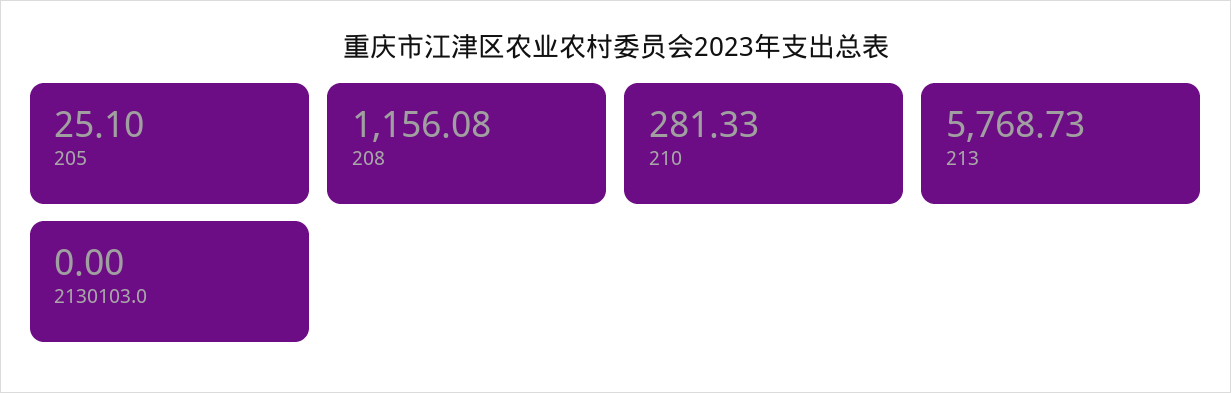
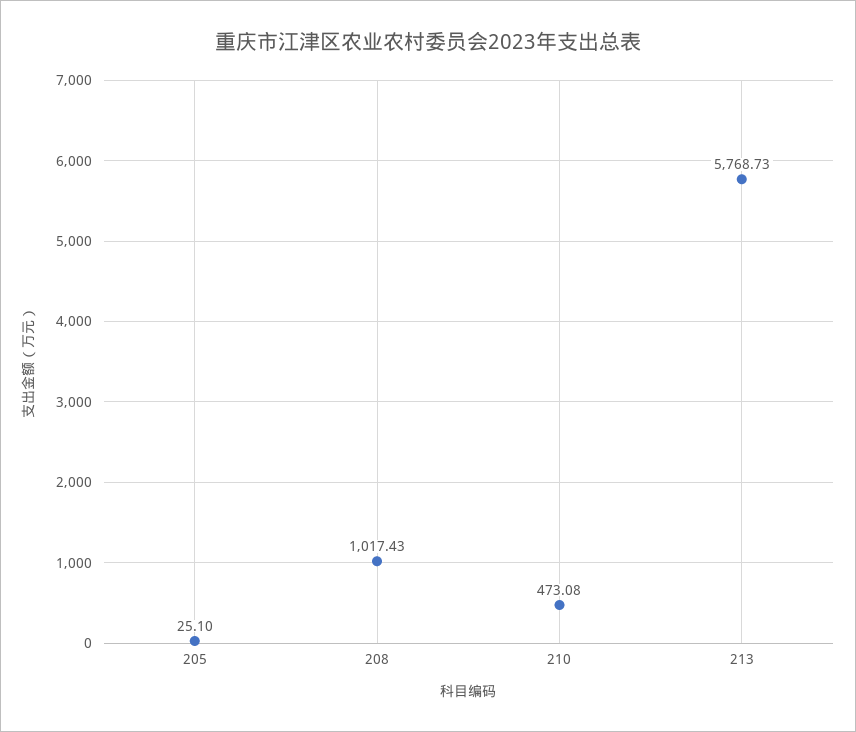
208: 1156.08 -> 1017.43
210: 281.33 -> 473.08
2130103.0: 0 -> none

